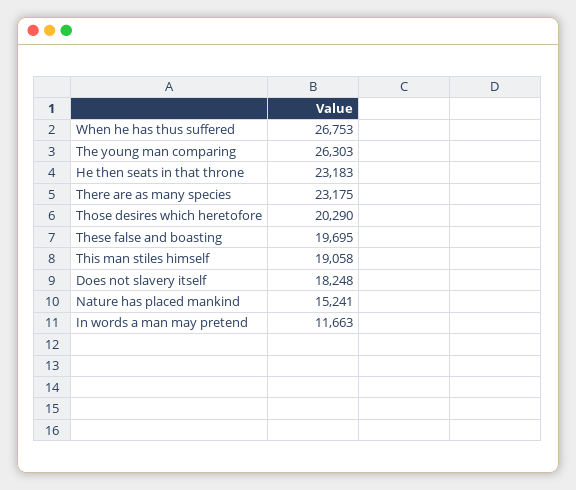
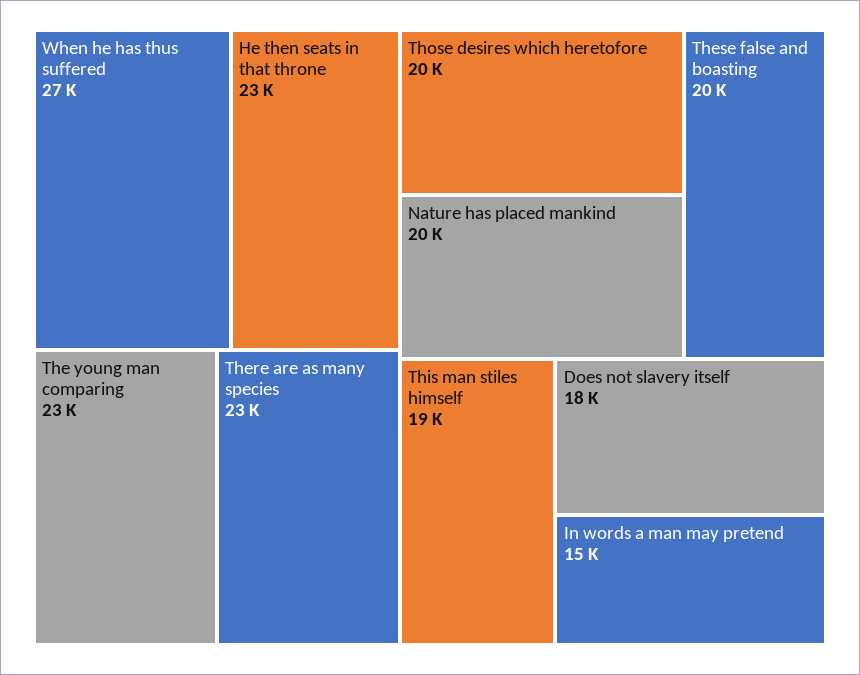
The young man comparing: 26303 -> 23000
Nature has placed mankind: 15241 -> 20000
In words a man may pretend: 11663 -> 15000

